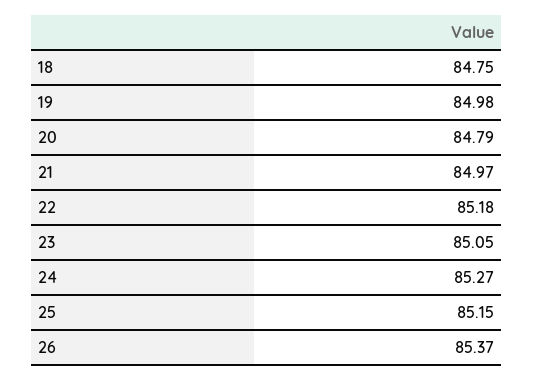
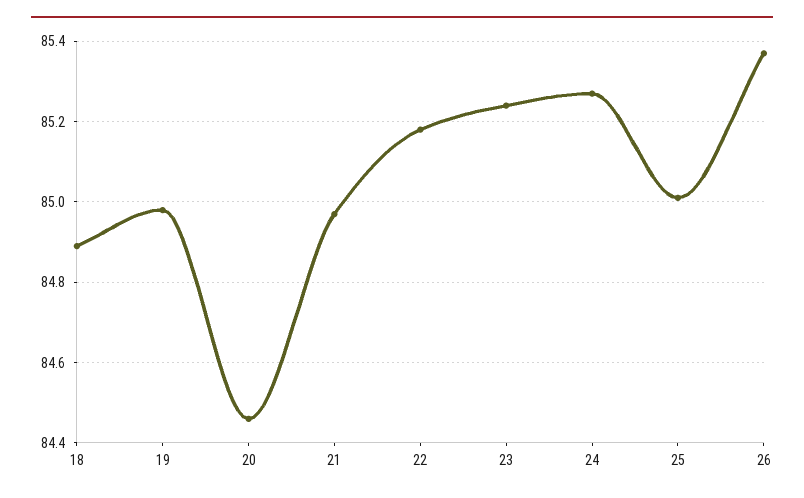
18: 84.75 -> 84.9
20: 84.79 -> 84.45
23: 85.05 -> 85.25
25: 85.15 -> 85

